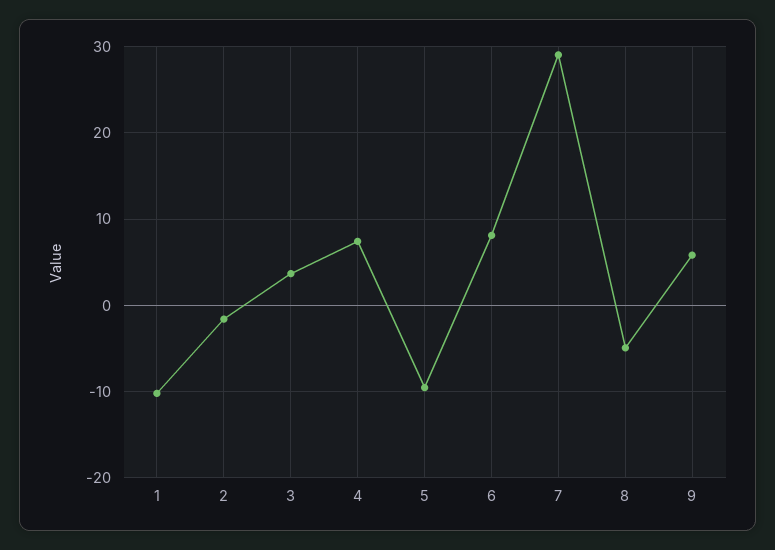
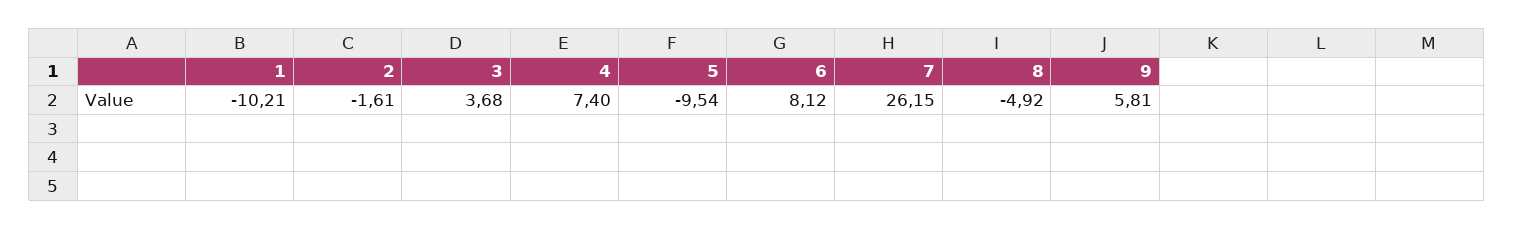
7: 29 -> 26.15

